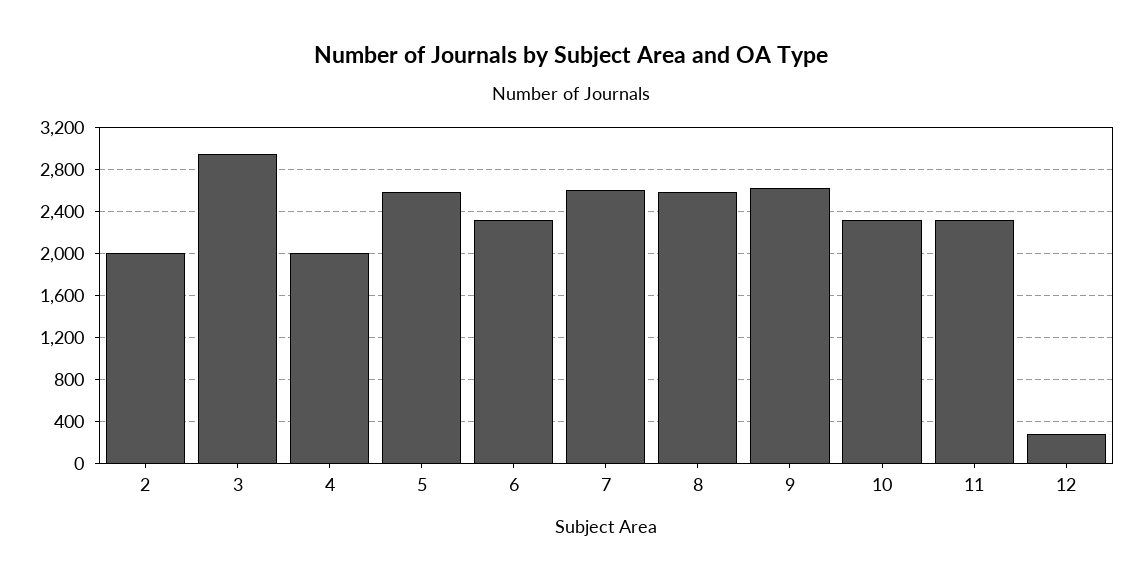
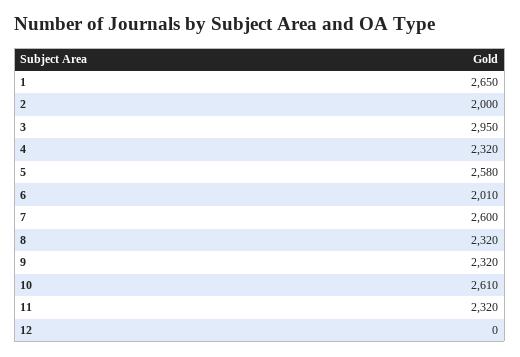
4: 2000 -> 2320
6: 2300 -> 2010
8: 2600 -> 2320
9: 2600 -> 2320
10: 2300 -> 2610
12: 300 -> 0
1: none -> 2650

